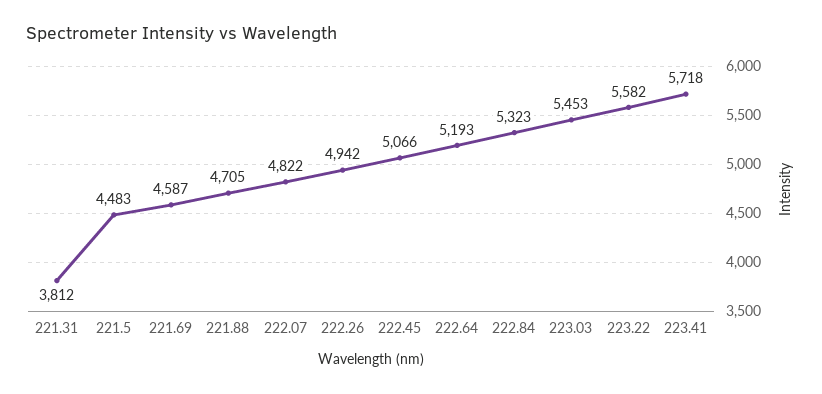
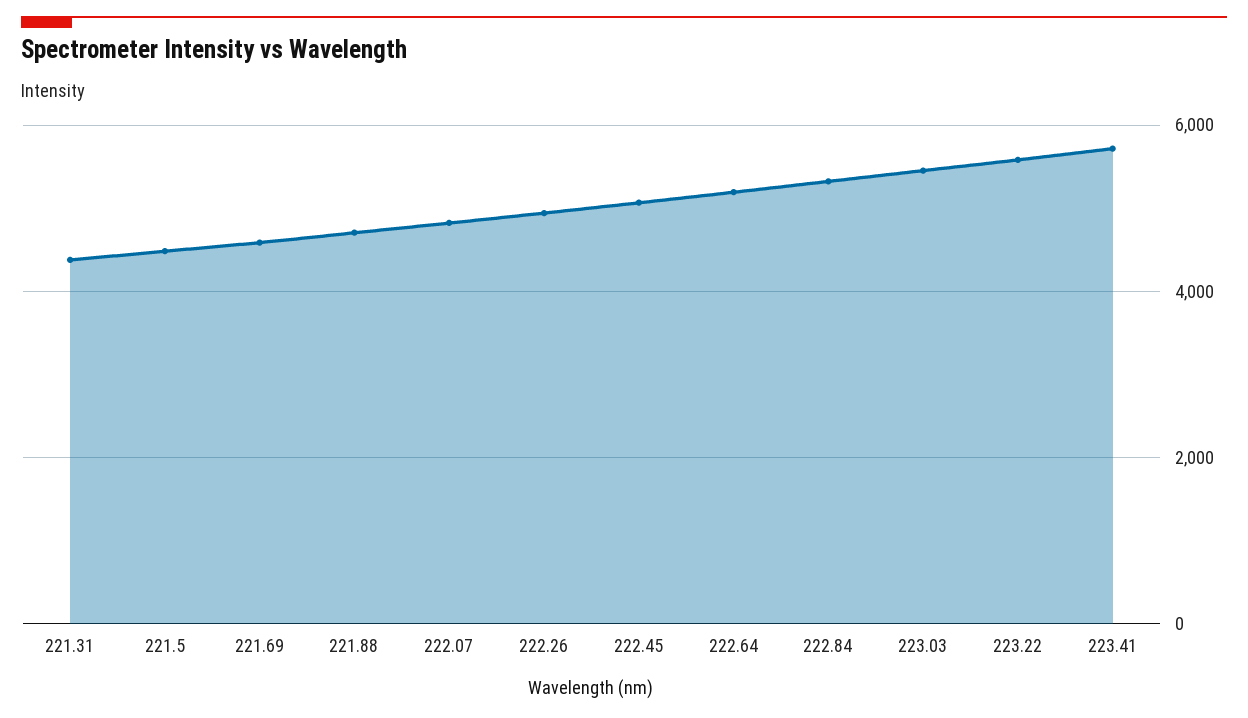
221.31: 3812 -> 4400

